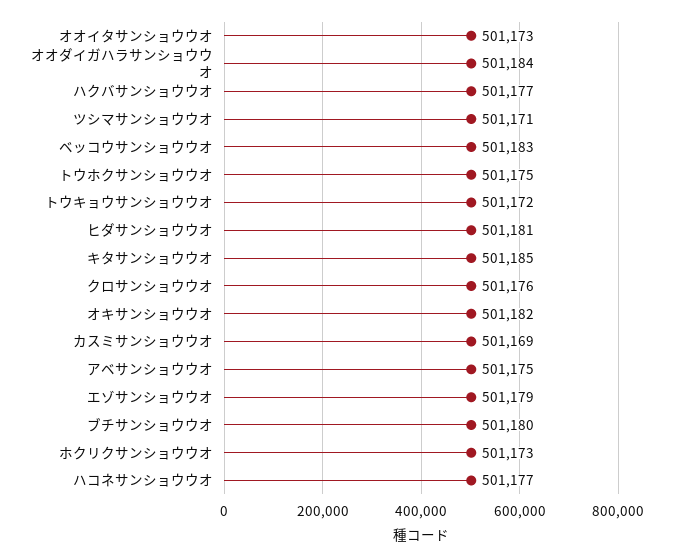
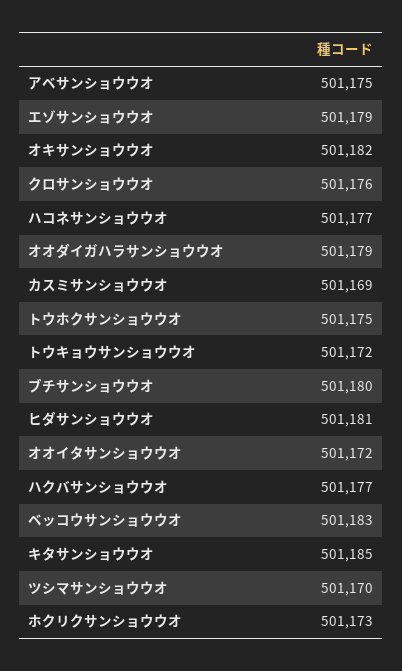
オオイタサンショウウオ: 501173 -> 501172
オオダイガハラサンショウウオ: 501184 -> 501179
ツシマサンショウウオ: 501171 -> 501170

